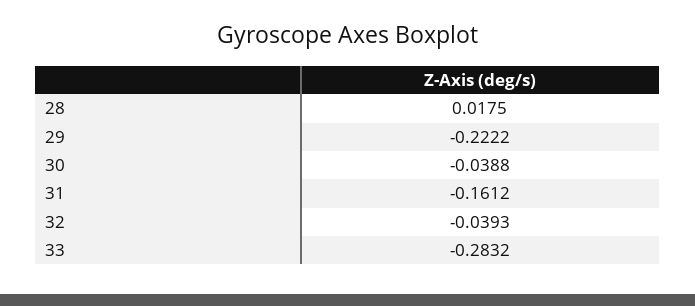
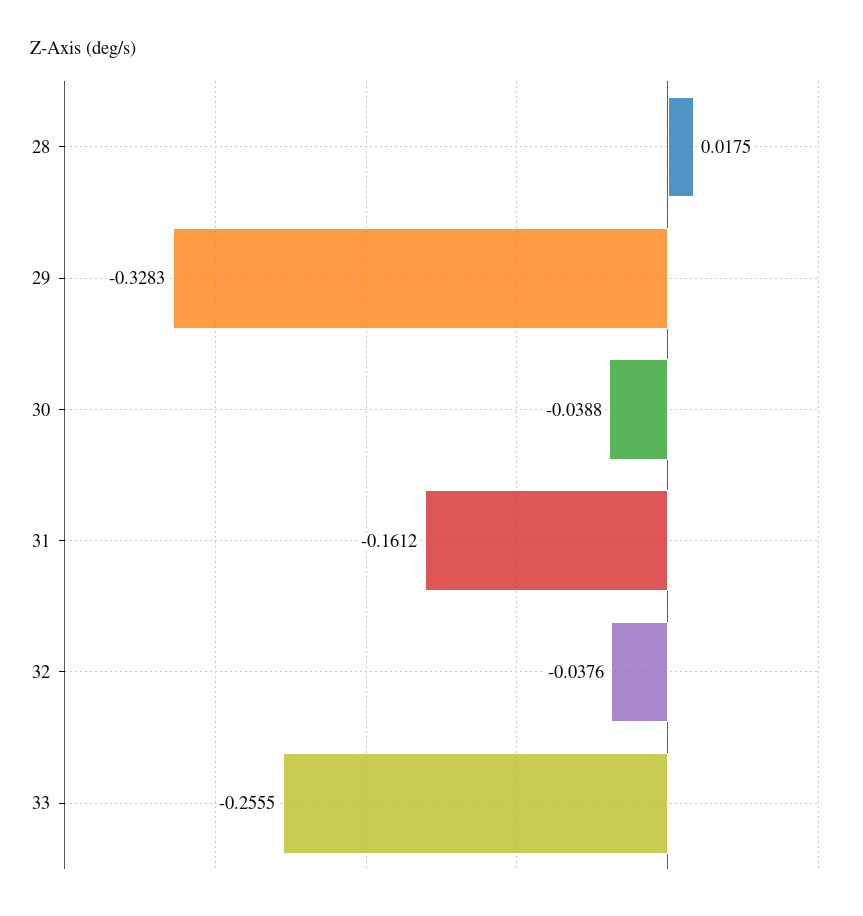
29: -0.2222 -> -0.3283
32: -0.0393 -> -0.0376
33: -0.2832 -> -0.2555

